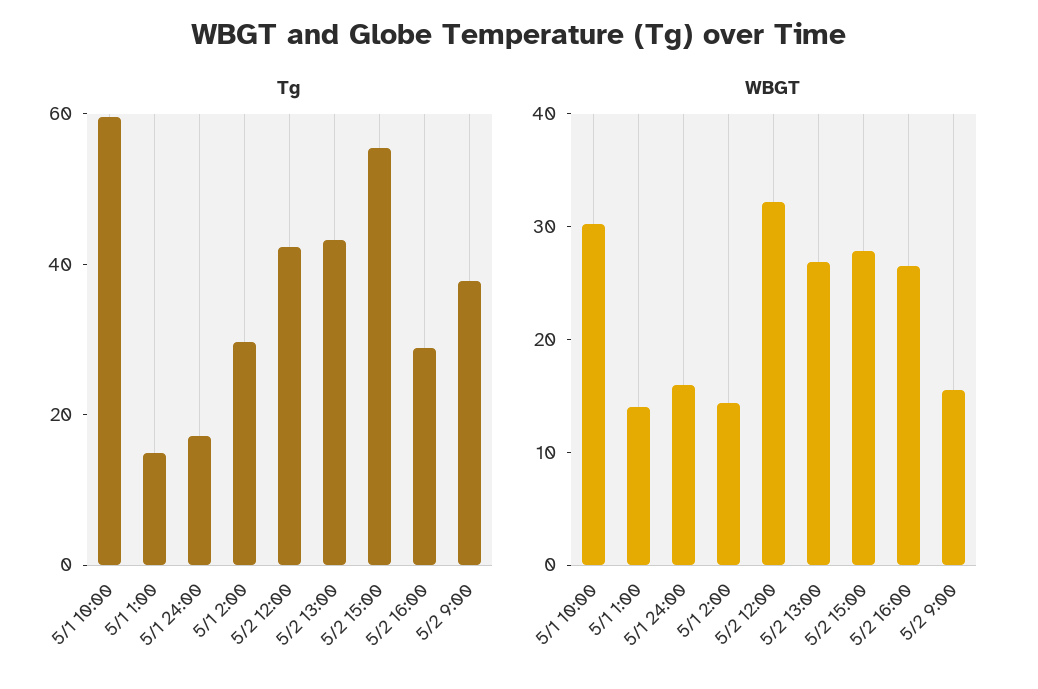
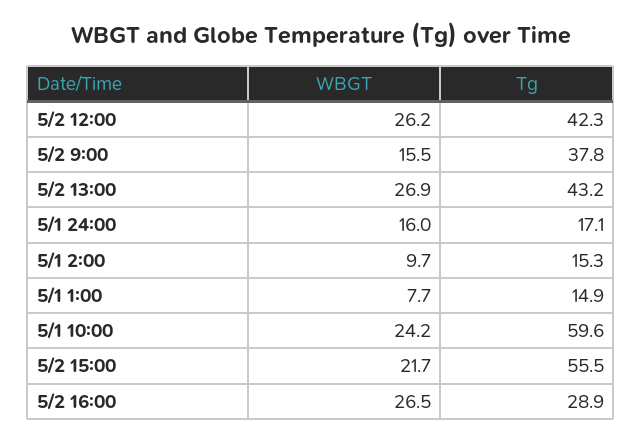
Tg, 5/1 2:00: 30 -> 15.3
WBGT, 5/1 10:00: 30 -> 24.2
WBGT, 5/1 1:00: 14 -> 7.7
WBGT, 5/1 2:00: 14 -> 9.7
WBGT, 5/2 12:00: 32 -> 26.2
WBGT, 5/2 15:00: 28 -> 21.7

